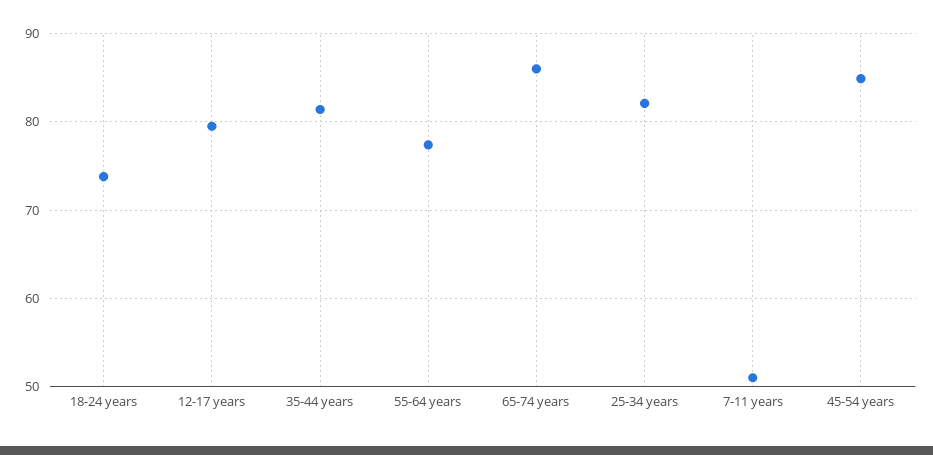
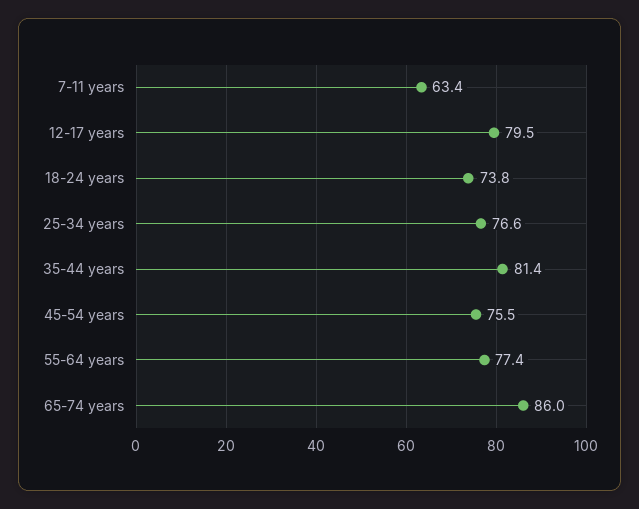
25-34 years: 82 -> 76.6
7-11 years: 51 -> 63.4
45-54 years: 85 -> 75.5

